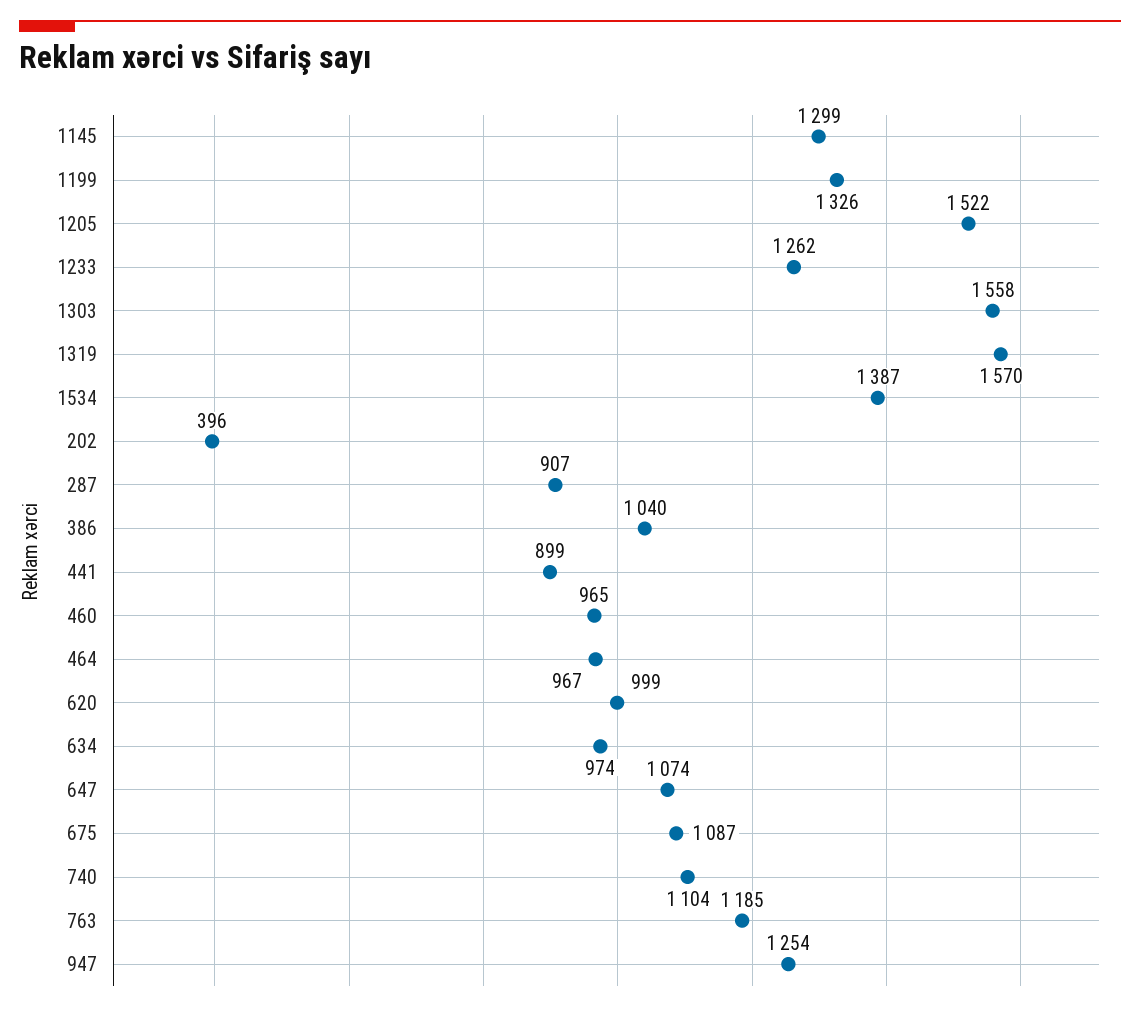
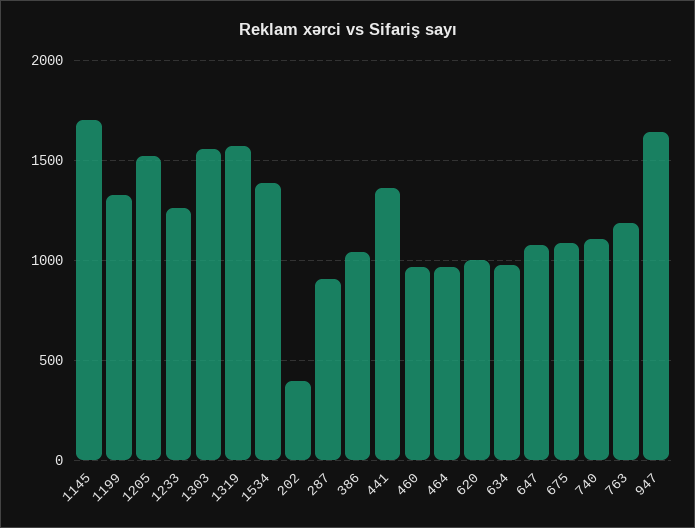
1145: 1299 -> 1700
441: 899 -> 1350
947: 1254 -> 1650

